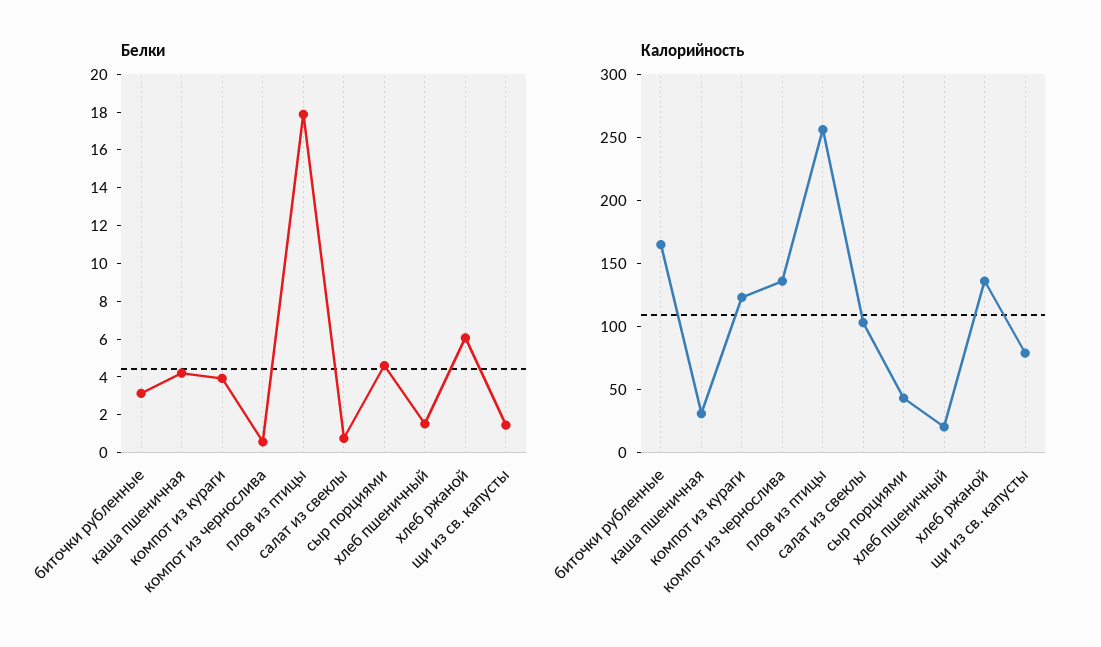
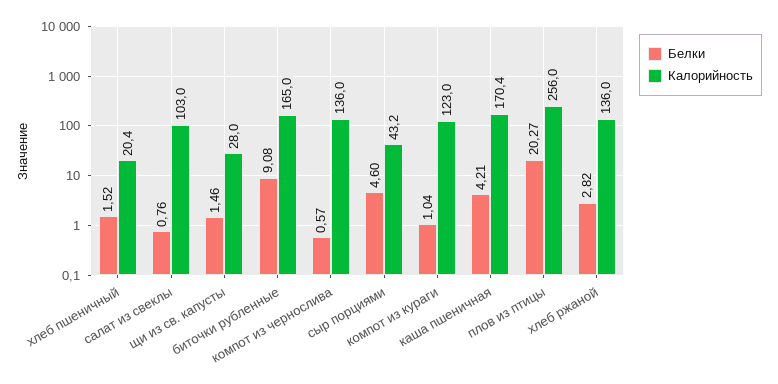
Белки, биточки рубленные: 3 -> 9.08
Белки, компот из кураги: 4 -> 1.04
Белки, плов из птицы: 18 -> 20.27
Белки, хлеб ржаной: 6 -> 2.82
Калорийность, каша пшеничная: 30 -> 170.4
Калорийность, щи из св. капусты: 80 -> 28

